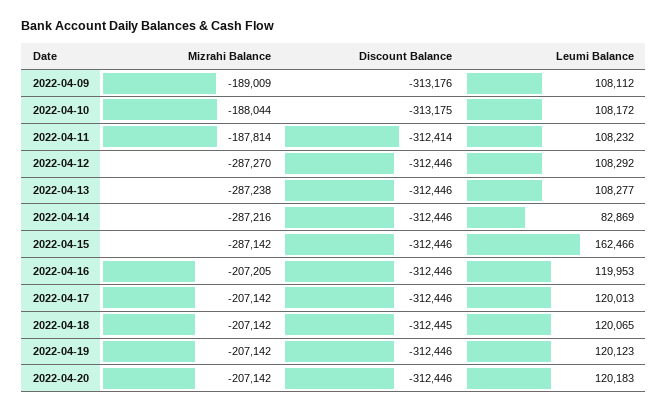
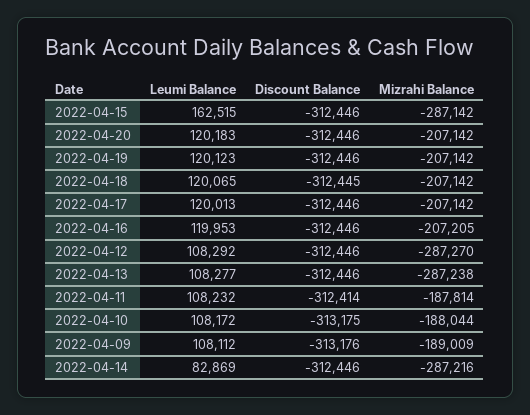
Leumi Balance, 2022-04-15: 162466 -> 162515

